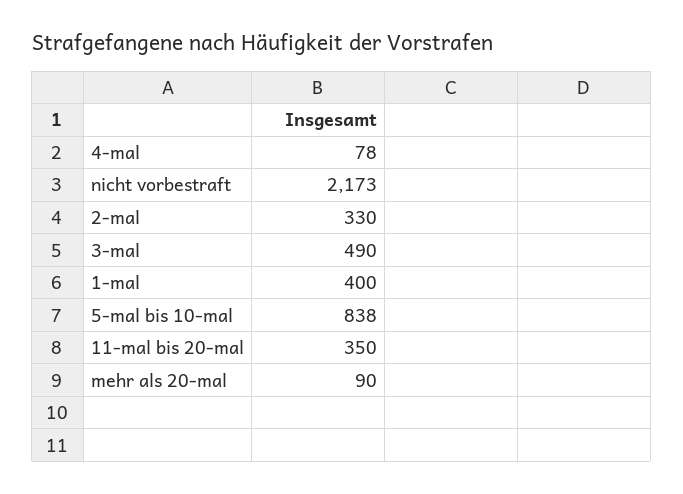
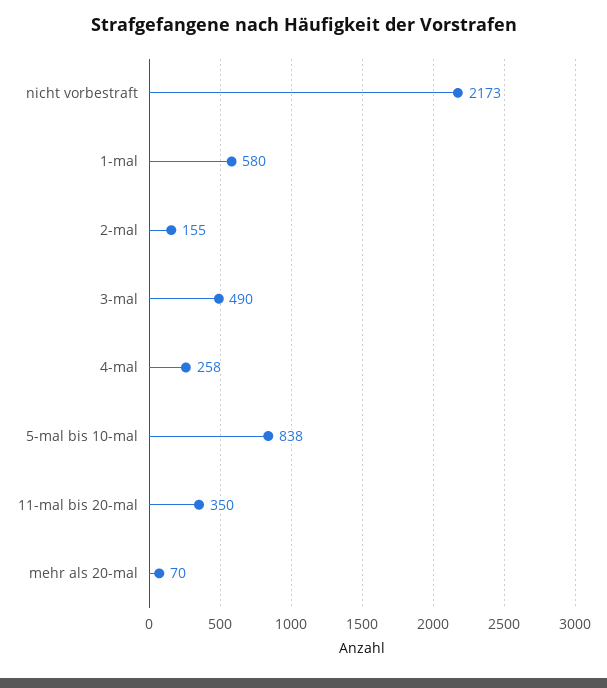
4-mal: 78 -> 258
2-mal: 330 -> 155
1-mal: 400 -> 580
mehr als 20-mal: 90 -> 70

